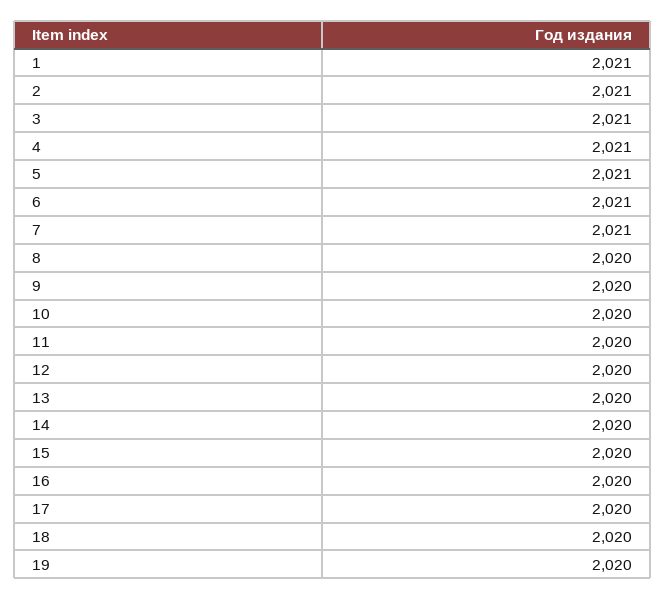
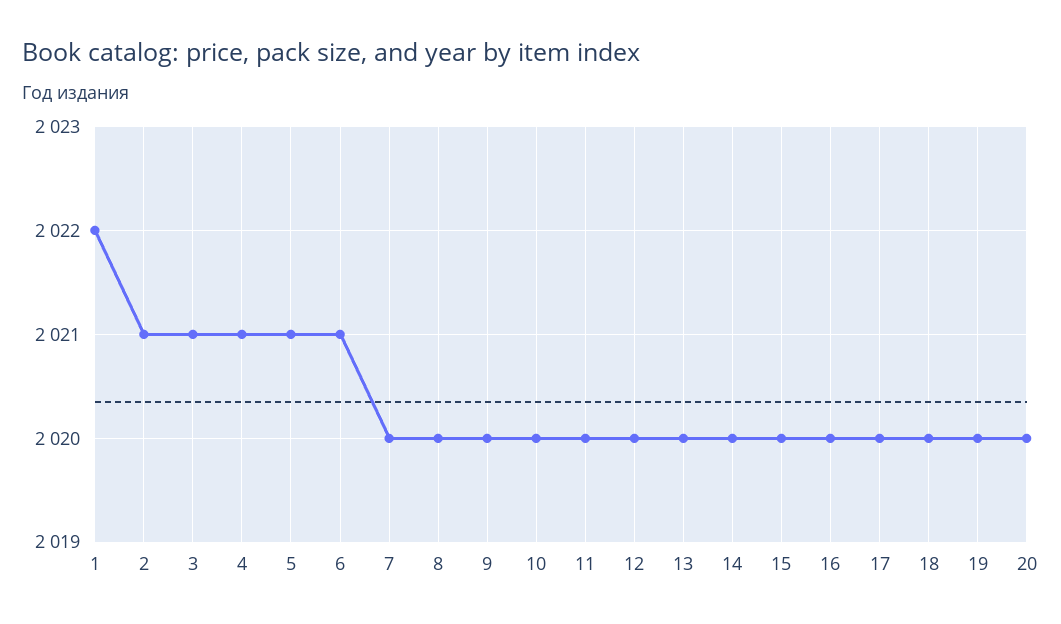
1: 2021 -> 2022
7: 2021 -> 2020
20: none -> 2020

